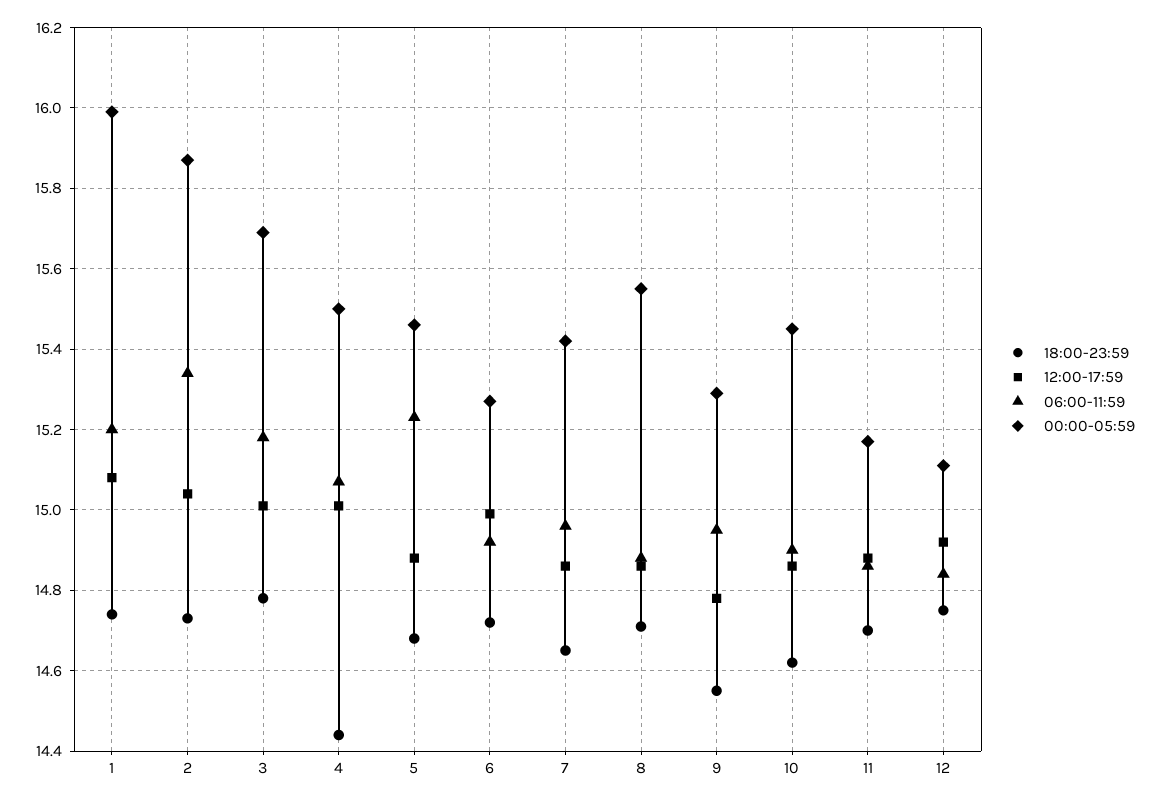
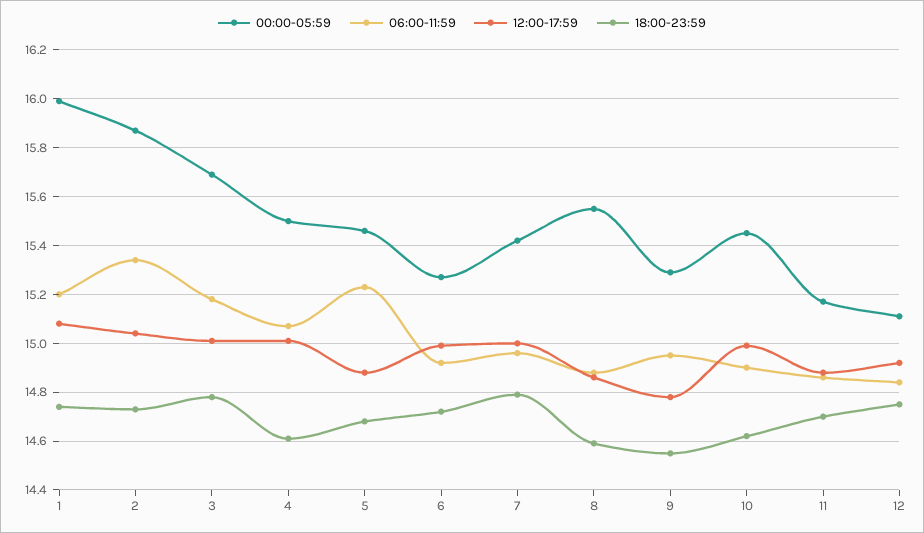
18:00-23:59, 4: 14.45 -> 14.6
18:00-23:59, 7: 14.65 -> 14.8
12:00-17:59, 7: 14.85 -> 15
18:00-23:59, 8: 14.7 -> 14.6
12:00-17:59, 10: 14.85 -> 15

